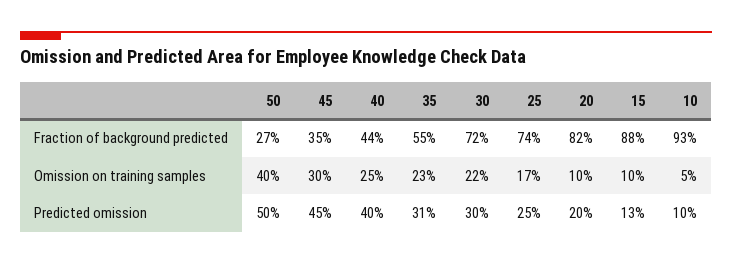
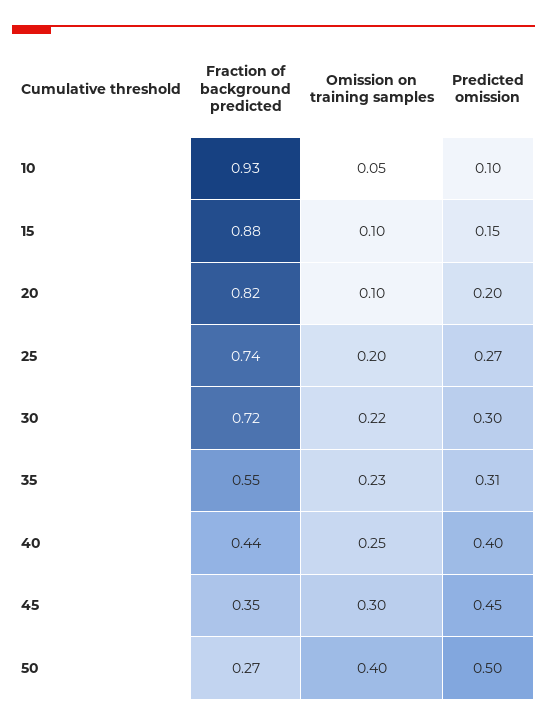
25, Omission on training samples: 0.17 -> 0.2
25, Predicted omission: 0.25 -> 0.27
15, Predicted omission: 0.13 -> 0.15

